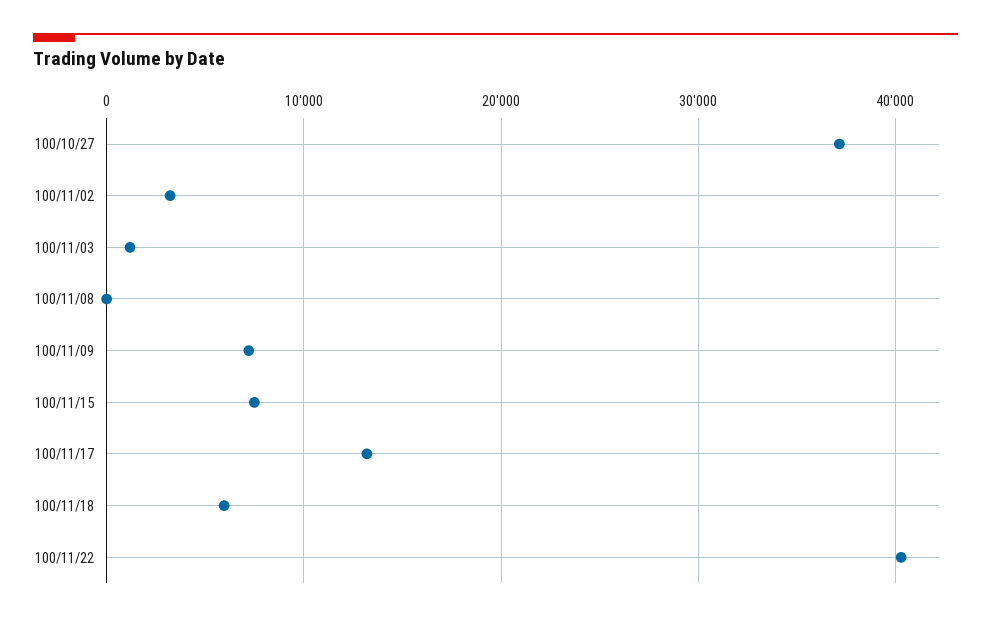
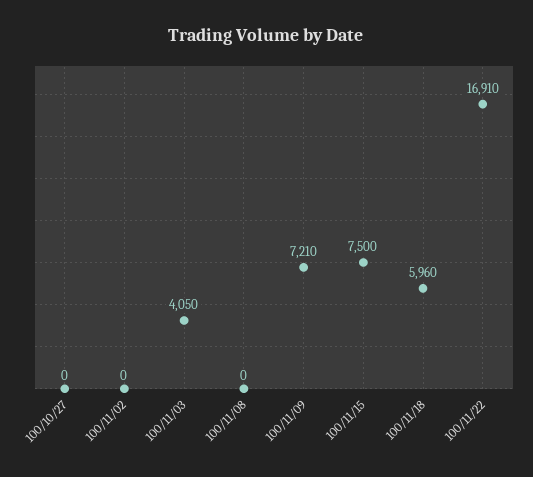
100/10/27: 37000 -> 0
100/11/02: 3000 -> 0
100/11/03: 1000 -> 4050
100/11/17: 13000 -> none
100/11/22: 40000 -> 16910

